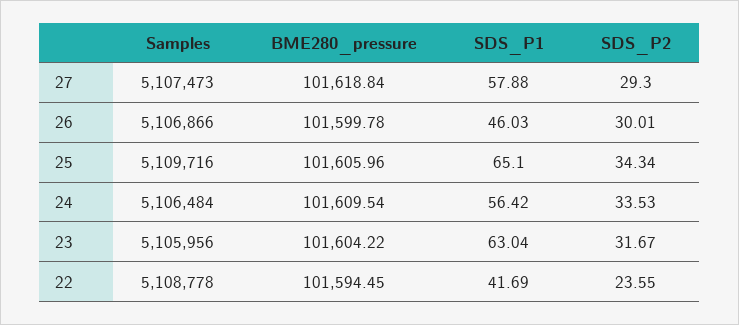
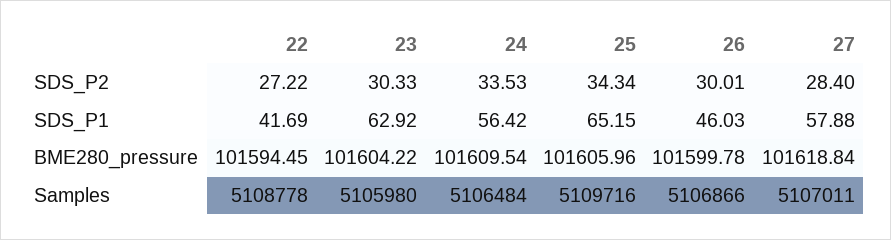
Samples, 27: 5107473 -> 5107011
SDS_P2, 27: 29.3 -> 28.4
SDS_P1, 25: 65.1 -> 65.15
Samples, 23: 5105956 -> 5105980
SDS_P1, 23: 63.04 -> 62.92
SDS_P2, 23: 31.67 -> 30.33
SDS_P2, 22: 23.55 -> 27.22

